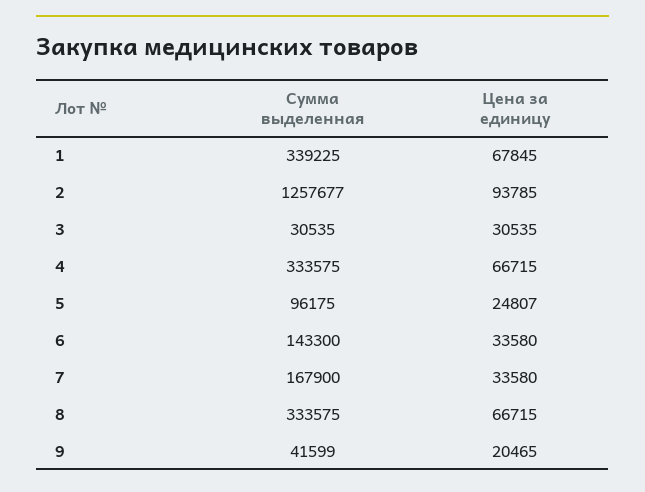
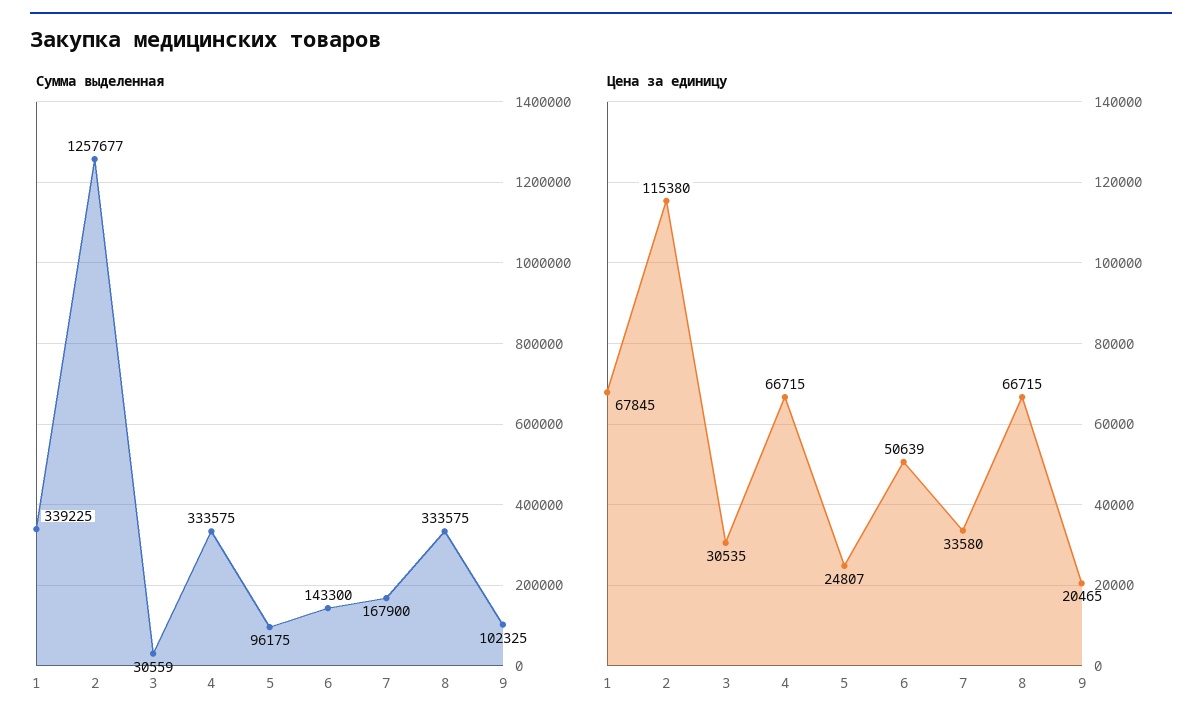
Цена за единицу, 2: 93785 -> 115380
Сумма выделенная, 3: 30535 -> 30559
Цена за единицу, 6: 33580 -> 50639
Сумма выделенная, 9: 41599 -> 102325

